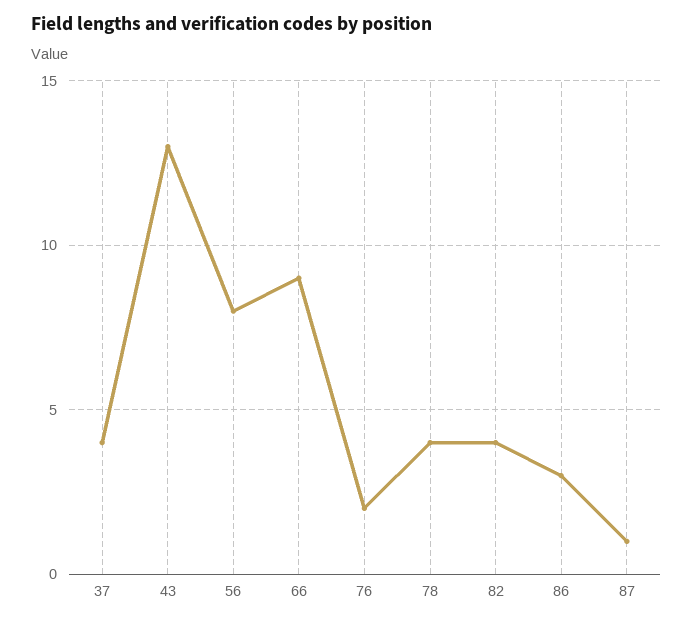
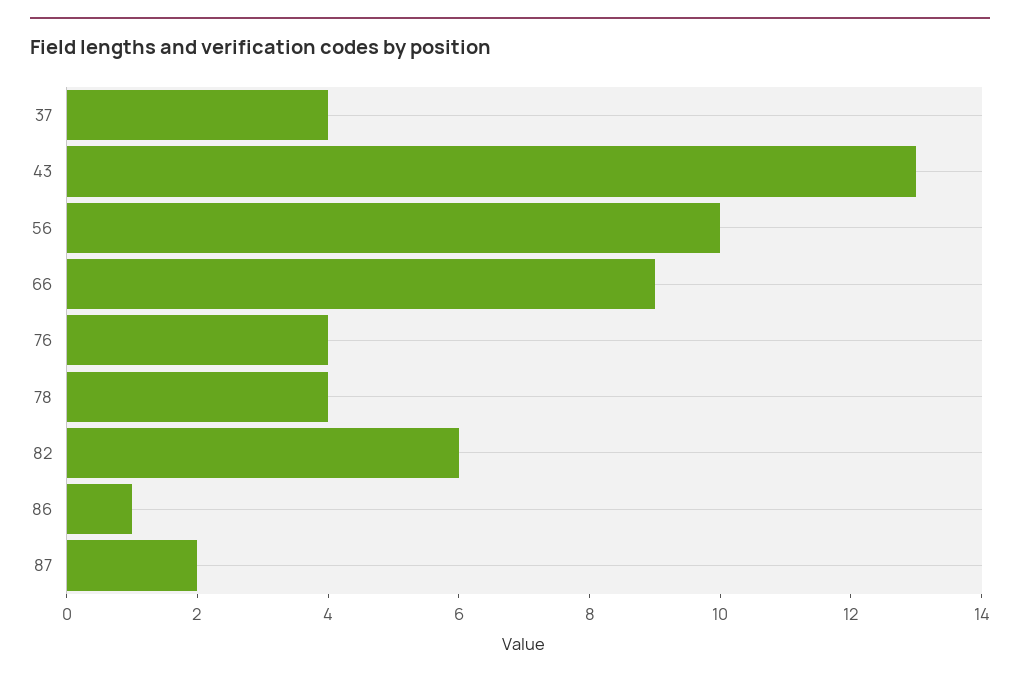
56: 8 -> 10
76: 2 -> 4
82: 4 -> 6
86: 3 -> 1
87: 1 -> 2

